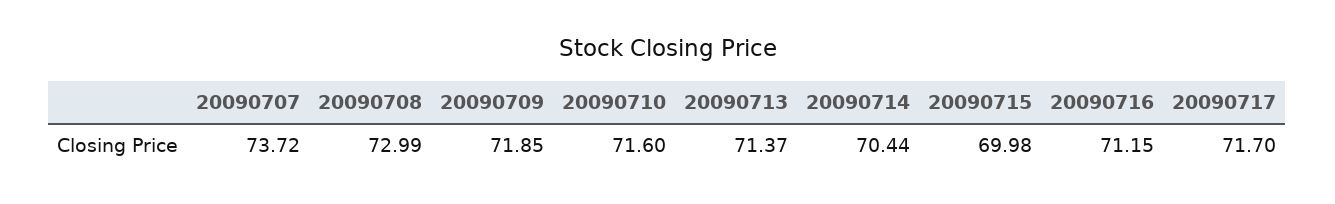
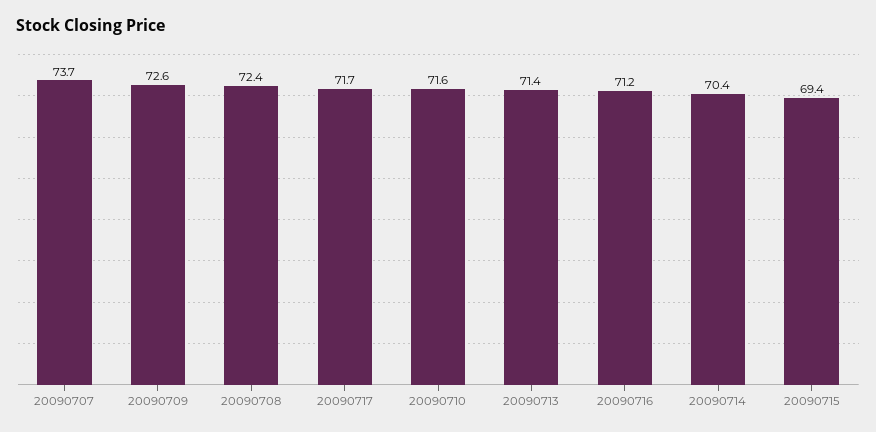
20090708: 72.99 -> 72.4
20090709: 71.85 -> 72.6
20090715: 69.98 -> 69.4

